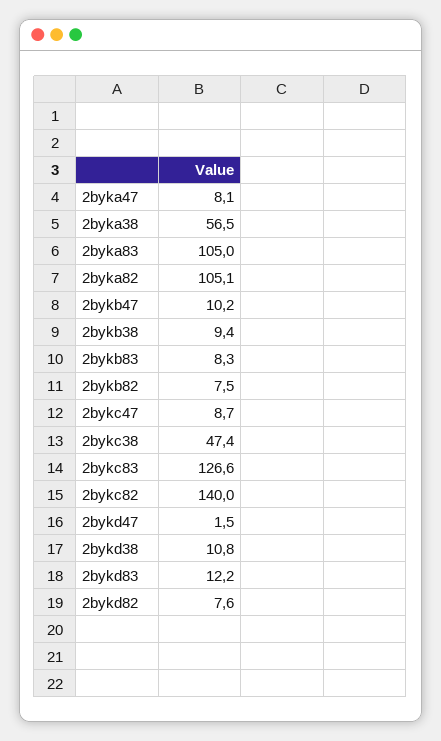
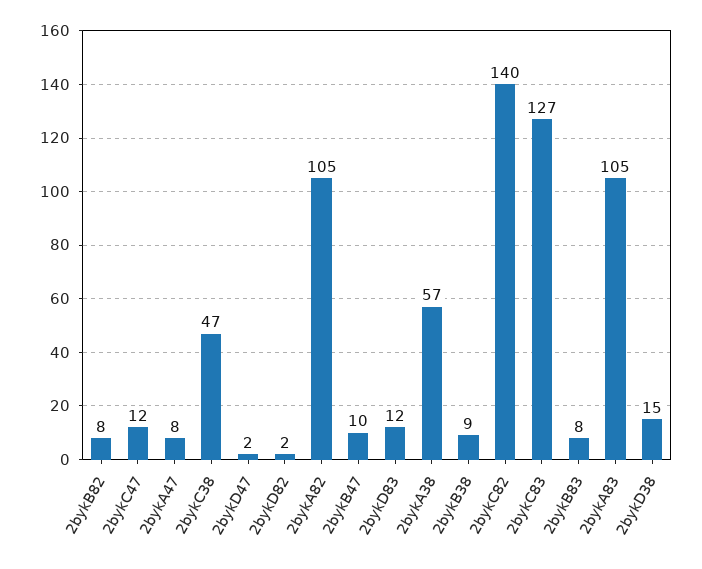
2bykc47: 8.7 -> 12
2bykd38: 10.8 -> 15
2bykd82: 7.6 -> 2

